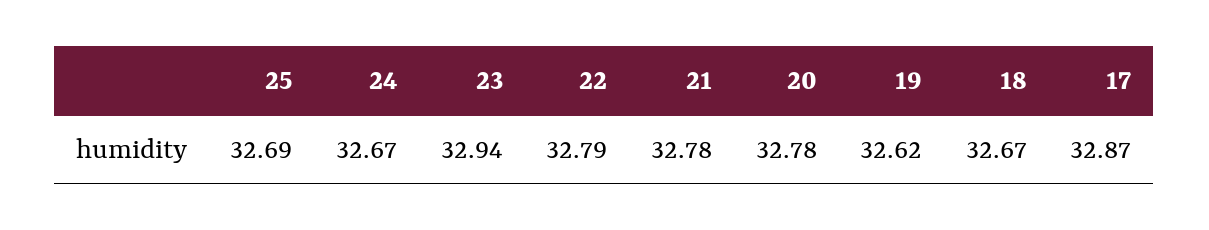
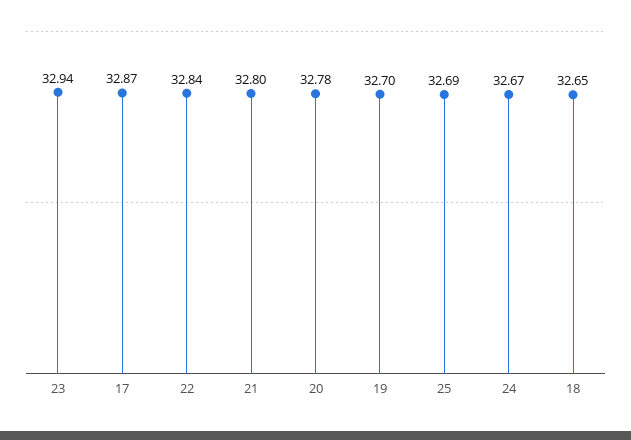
22: 32.79 -> 32.84
21: 32.78 -> 32.8
19: 32.62 -> 32.7
18: 32.67 -> 32.65

